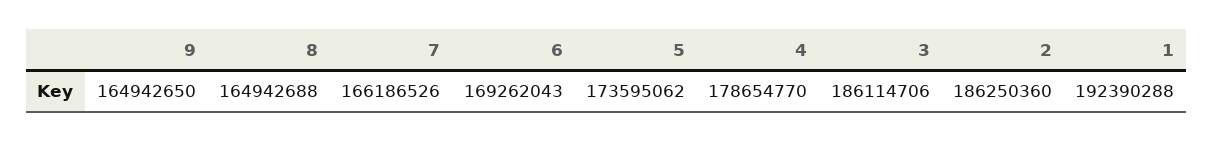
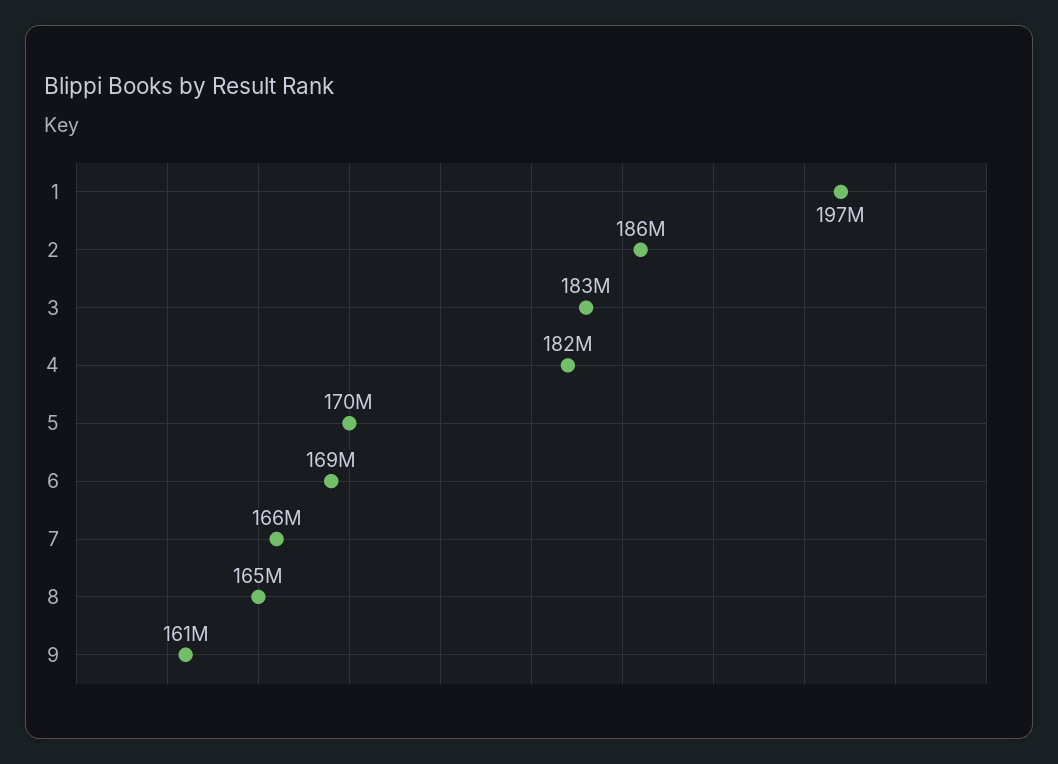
9: 164942650 -> 161000000
5: 173595062 -> 170000000
4: 178654770 -> 182000000
3: 186114706 -> 183000000
1: 192390288 -> 197000000

